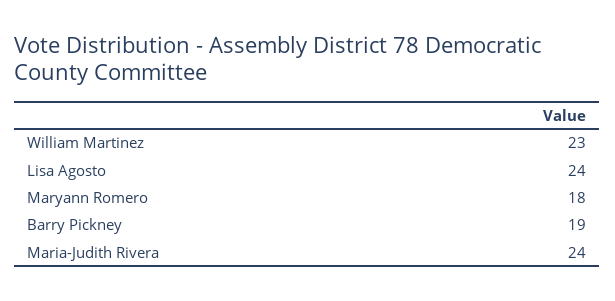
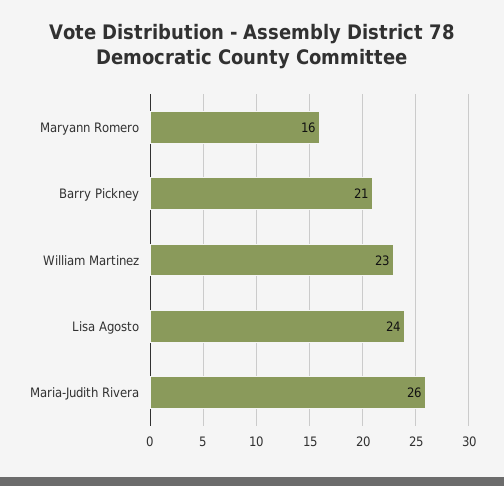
Maryann Romero: 18 -> 16
Barry Pickney: 19 -> 21
Maria-Judith Rivera: 24 -> 26

